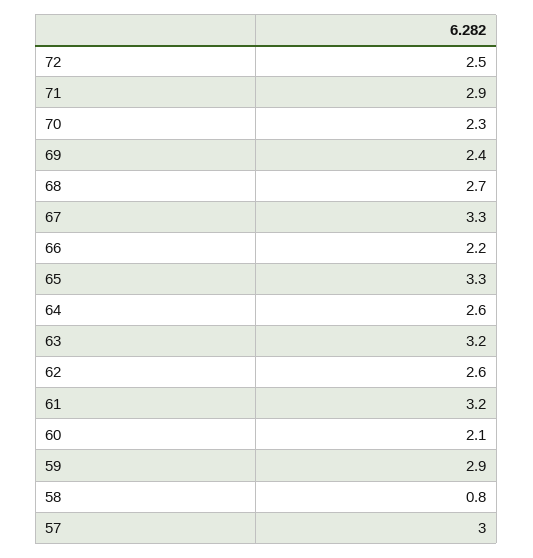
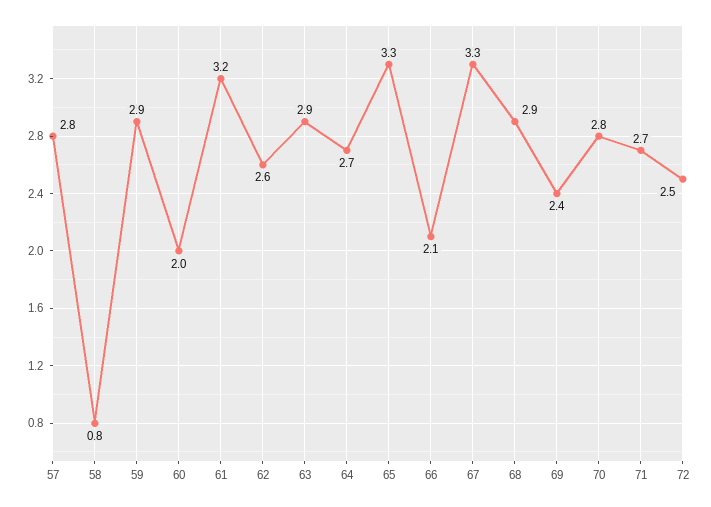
71: 2.9 -> 2.7
70: 2.3 -> 2.8
68: 2.7 -> 2.9
66: 2.2 -> 2.1
64: 2.6 -> 2.7
63: 3.2 -> 2.9
60: 2.1 -> 2
57: 3 -> 2.8

